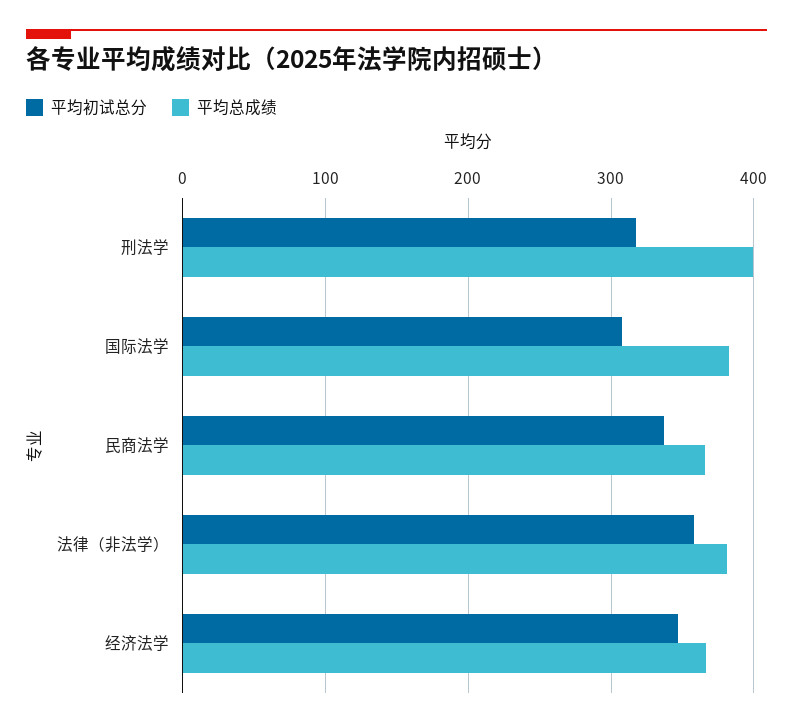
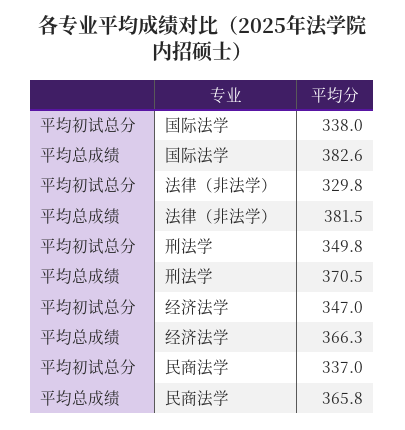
平均初试总分, 刑法学: 320 -> 349.8
平均总成绩, 刑法学: 400 -> 370.5
平均初试总分, 国际法学: 310 -> 338
平均初试总分, 法律（非法学）: 360 -> 329.8

